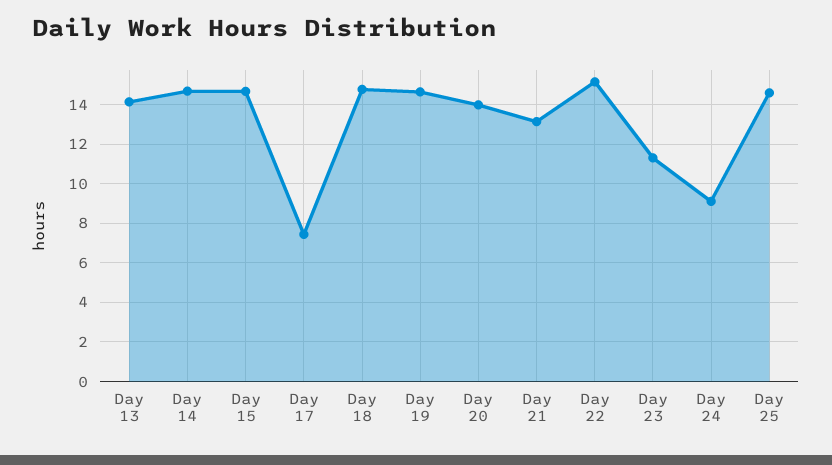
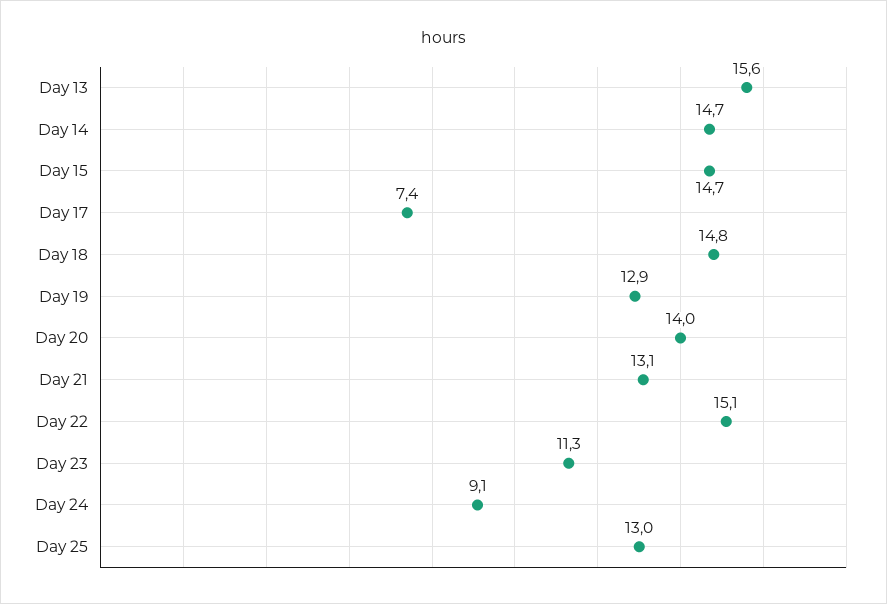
Day 13: 14 -> 15.6
Day 19: 14.5 -> 12.9
Day 25: 14.5 -> 13

